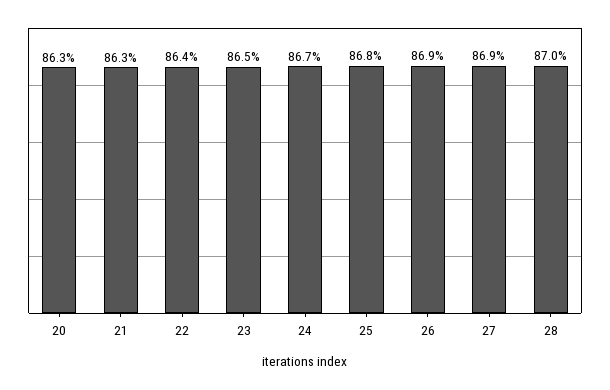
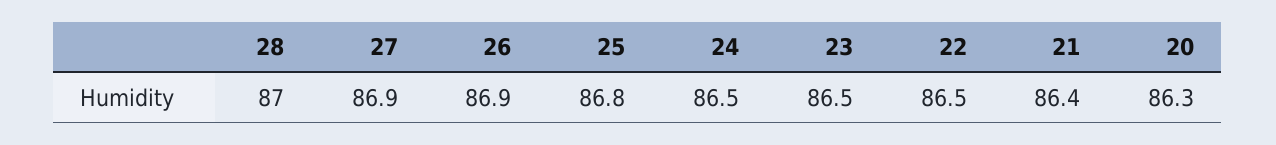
21: 86.3 -> 86.4
22: 86.4 -> 86.5
24: 86.7 -> 86.5

